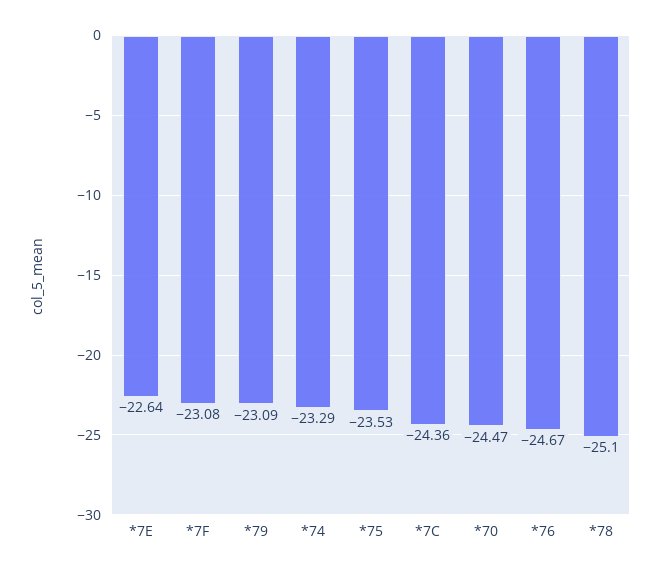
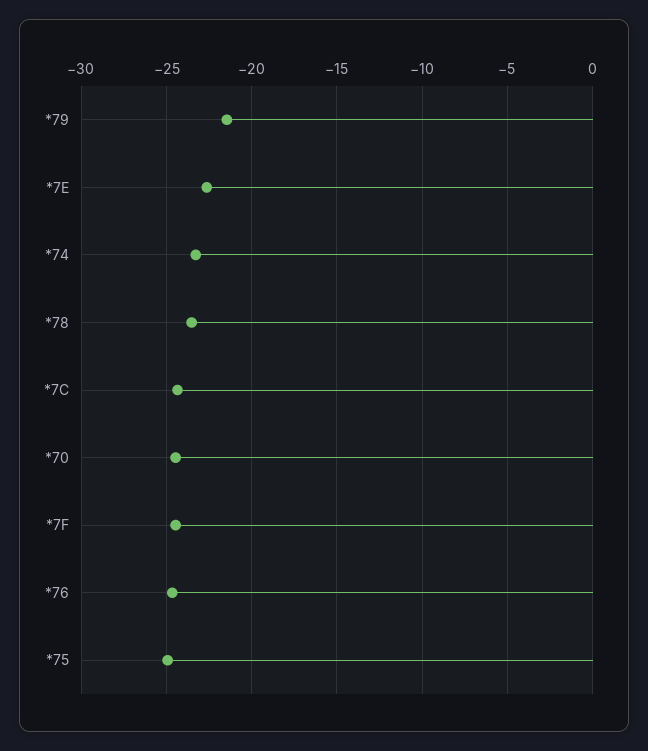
*7F: -23.08 -> -24.5
*79: -23.09 -> -21.5
*75: -23.53 -> -25
*78: -25.1 -> -23.5

